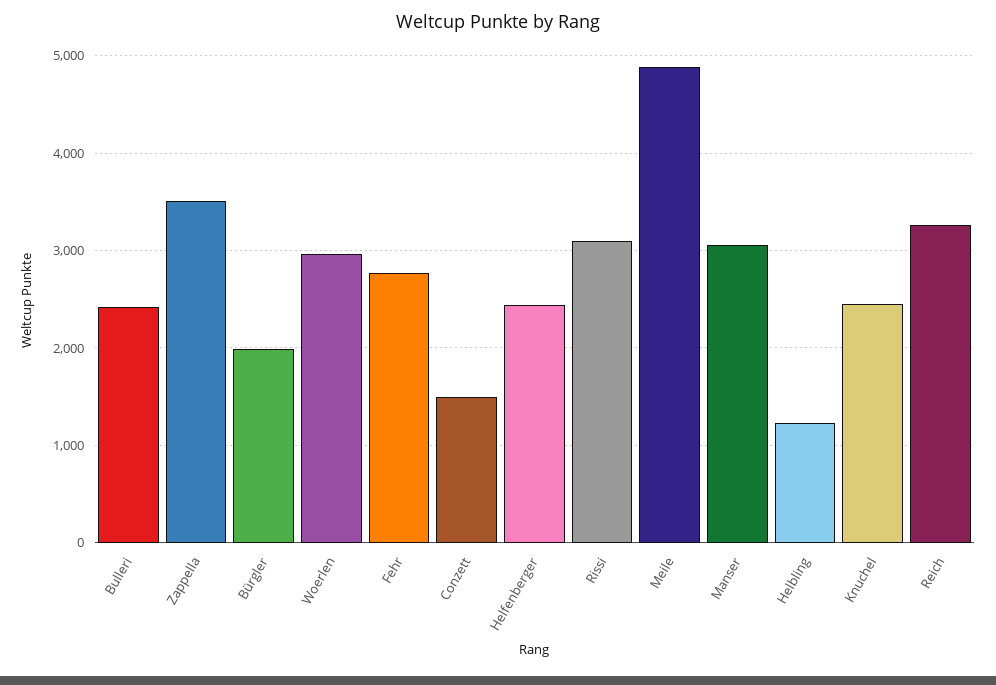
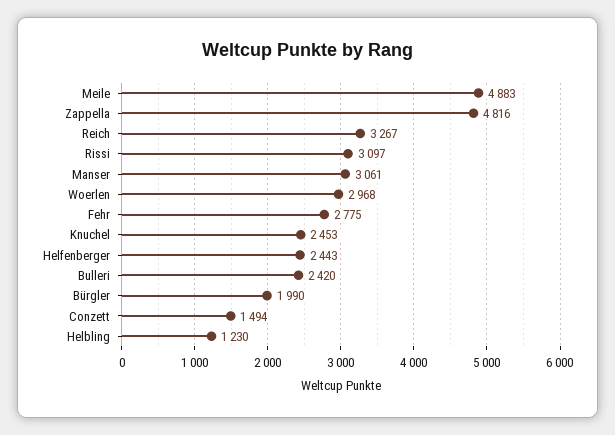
Zappella: 3500 -> 4816

